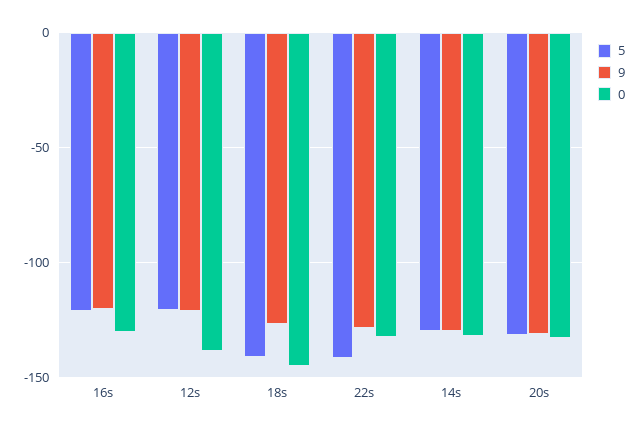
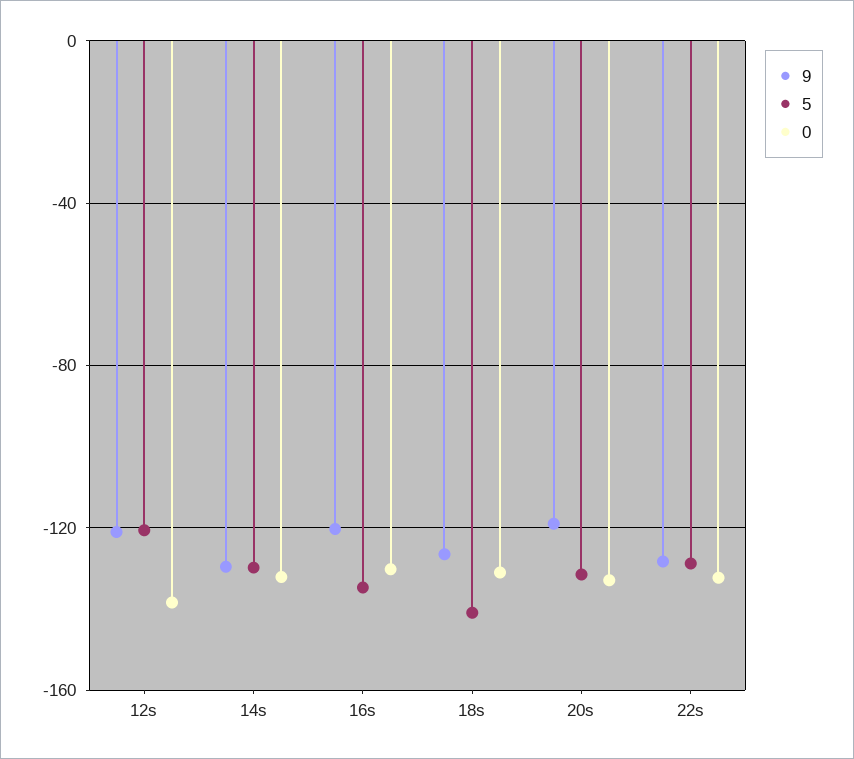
5, 16s: -120 -> -135
0, 18s: -145 -> -130
5, 22s: -140 -> -130
9, 20s: -130 -> -120

